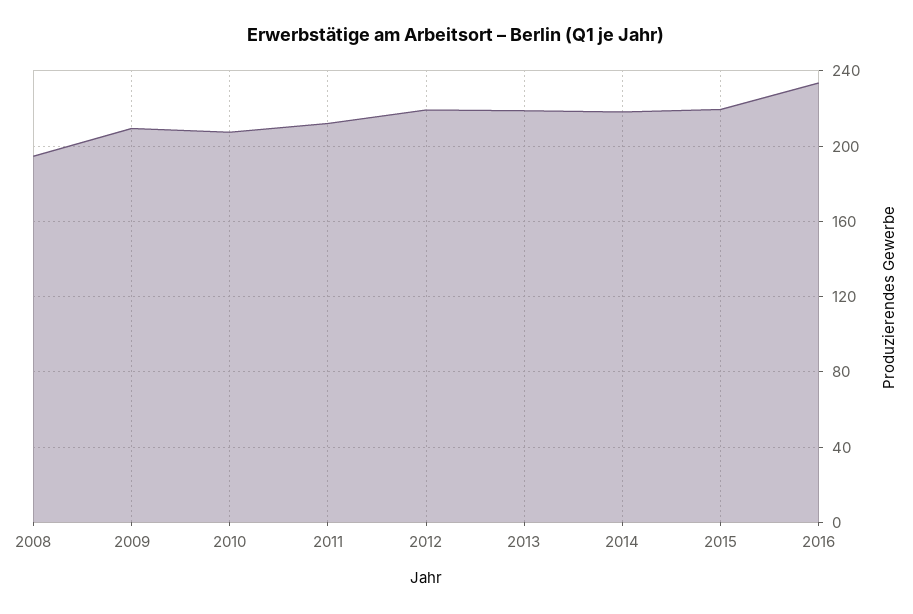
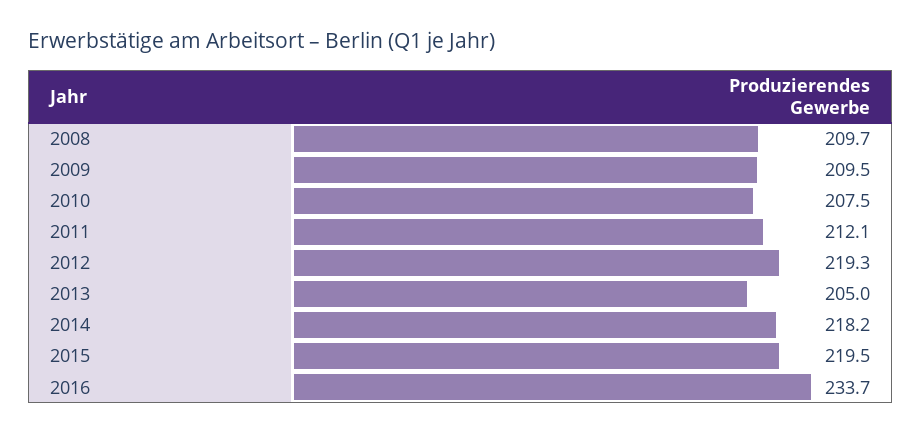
2008: 195 -> 209.7
2013: 220 -> 205

